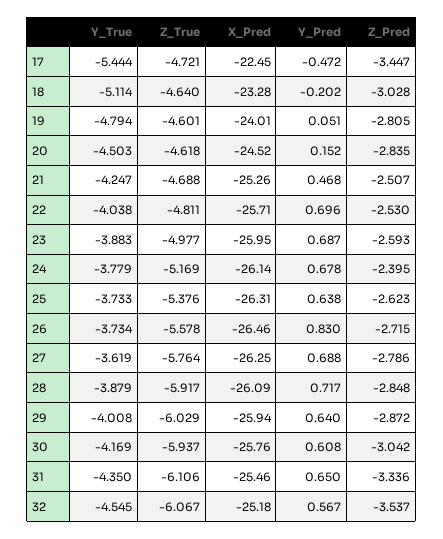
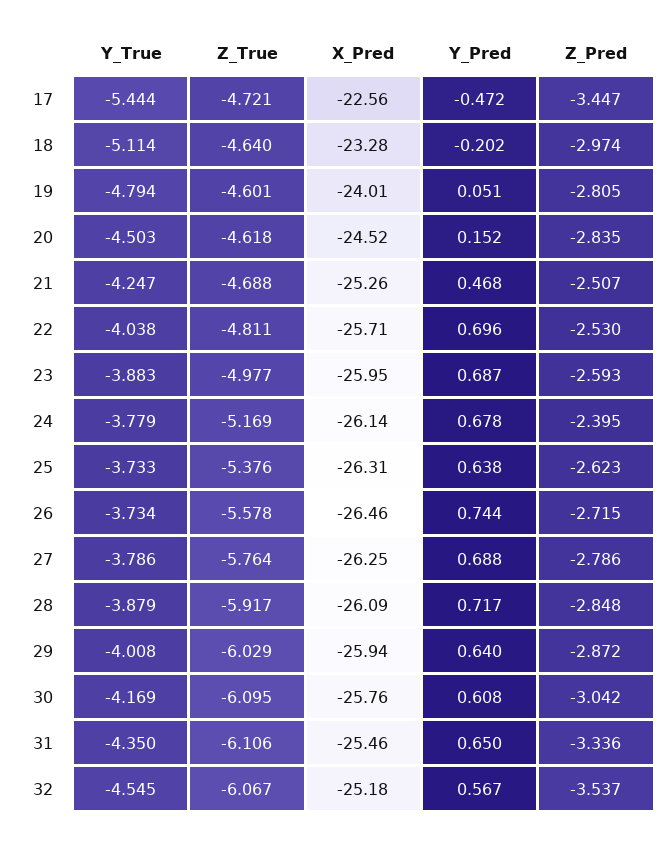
X_Pred, 17: -22.45 -> -22.56
Z_Pred, 18: -3.028 -> -2.974
Y_Pred, 26: 0.83 -> 0.744
Y_True, 27: -3.619 -> -3.786
Z_True, 30: -5.937 -> -6.095

